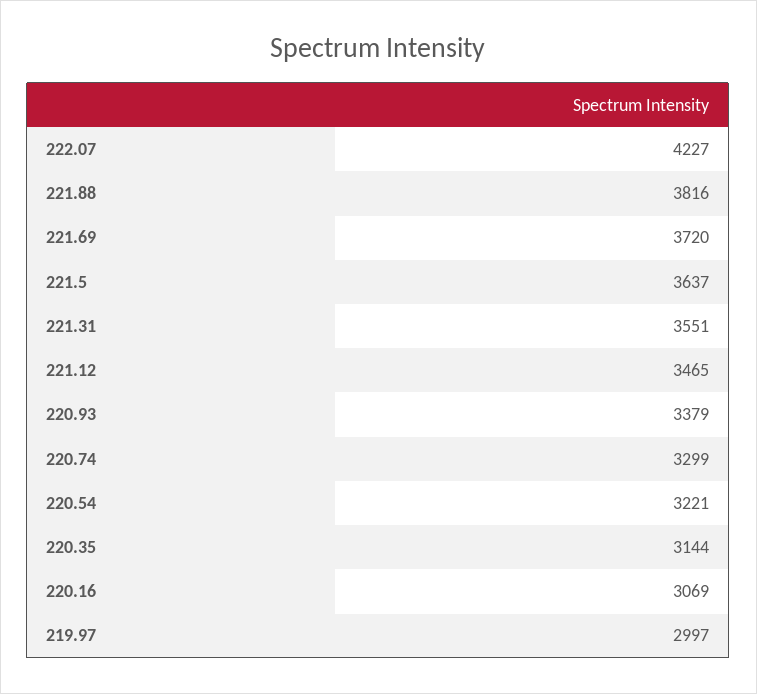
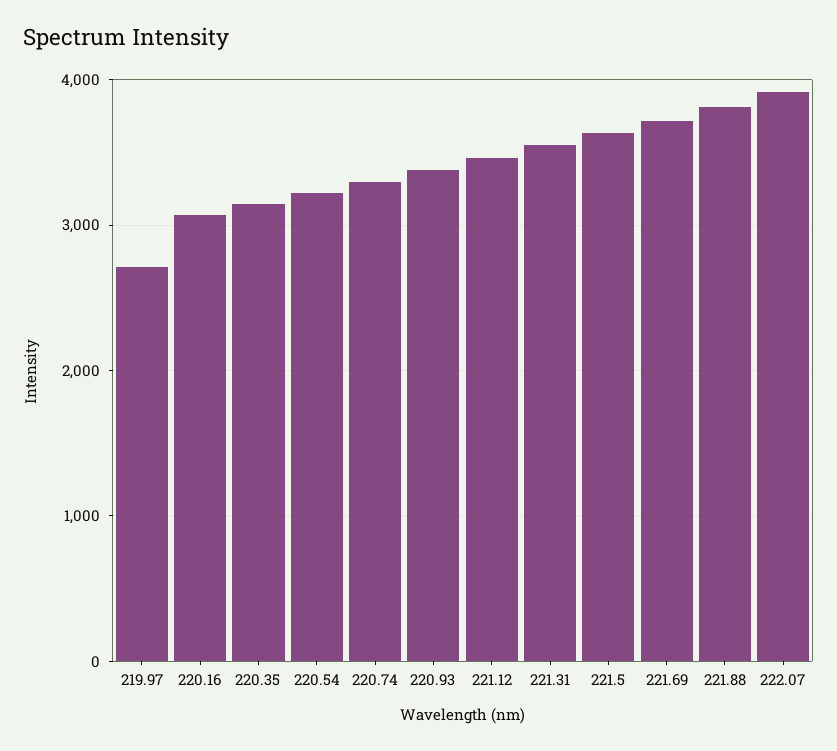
222.07: 4227 -> 3900
219.97: 2997 -> 2700

